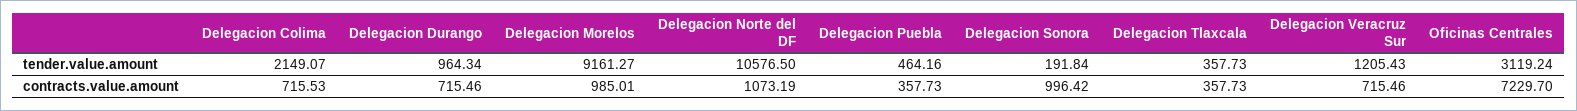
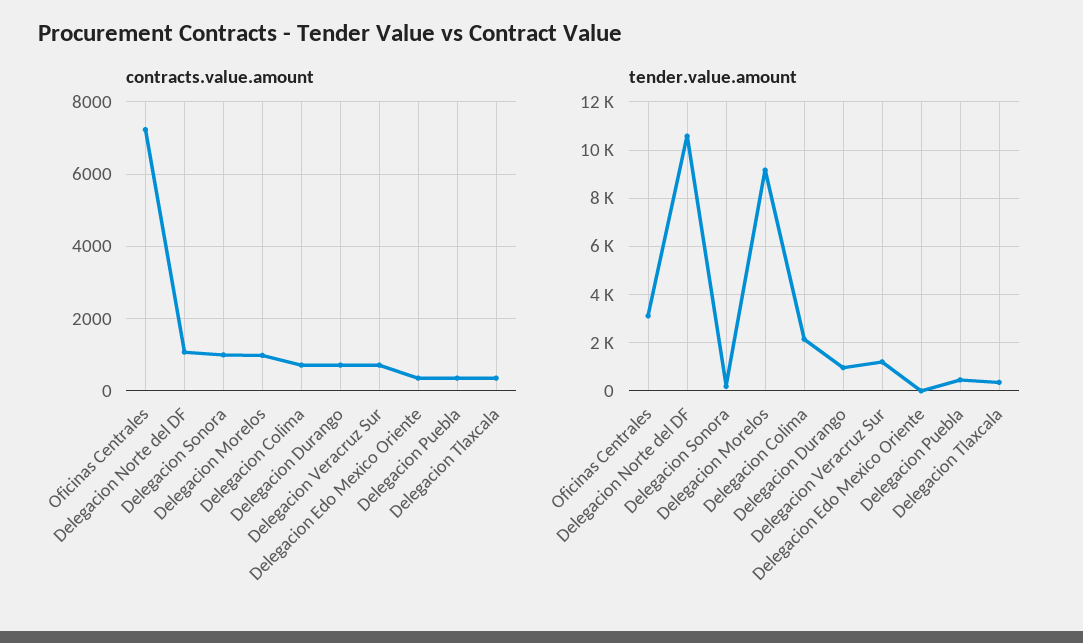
contracts.value.amount, Delegacion Edo Mexico Oriente: none -> 400
tender.value.amount, Delegacion Edo Mexico Oriente: none -> 0

